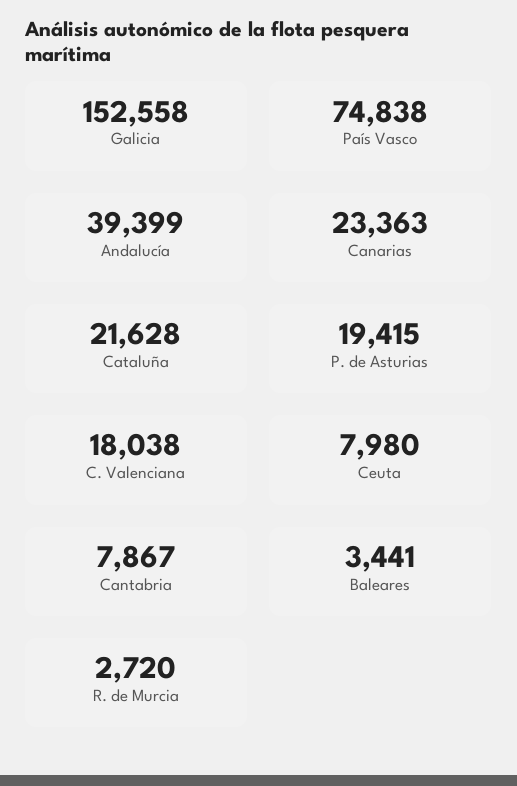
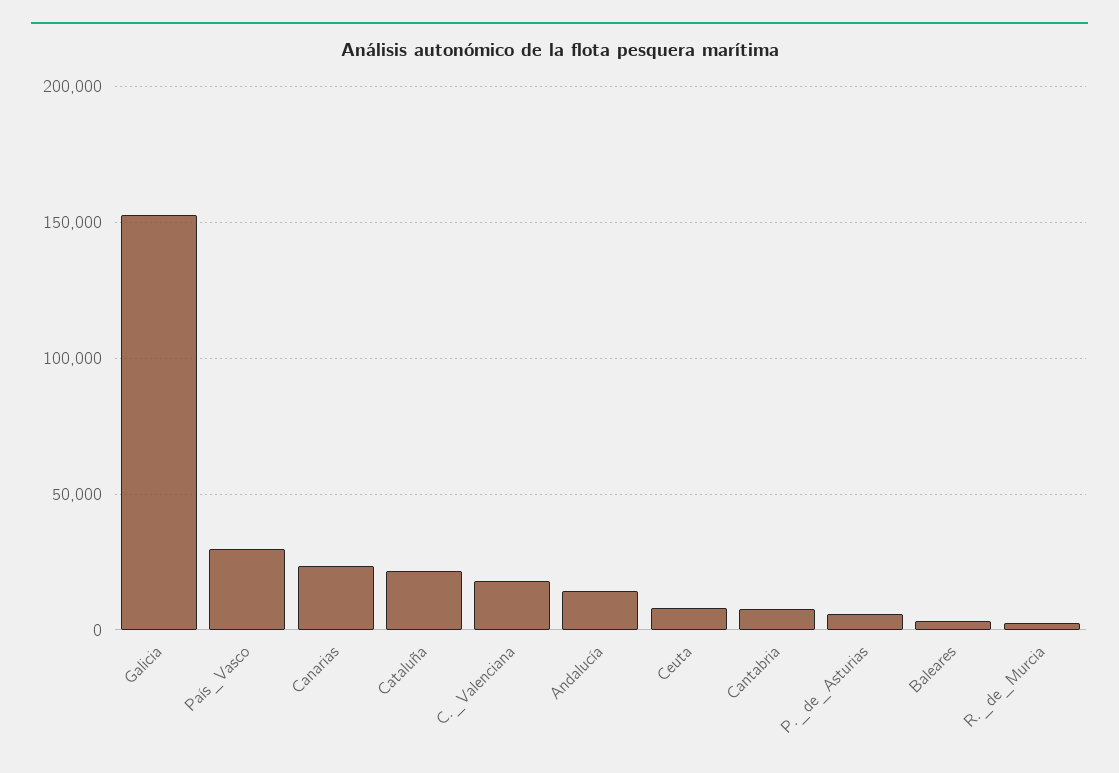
País Vasco: 74838 -> 30000
Andalucía: 39399 -> 15000
P. de Asturias: 19415 -> 5000

